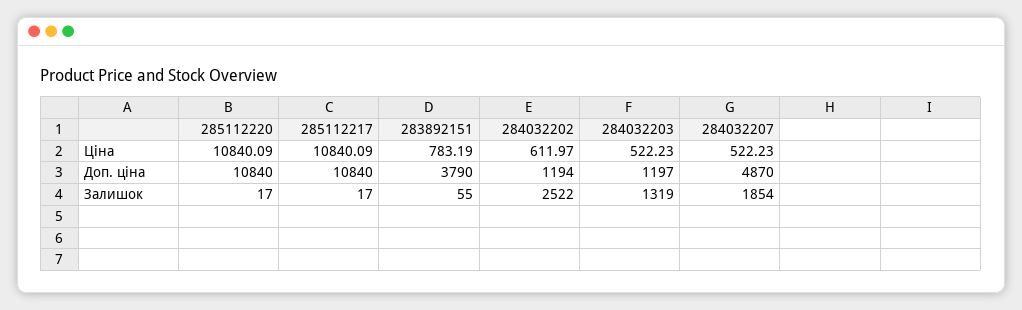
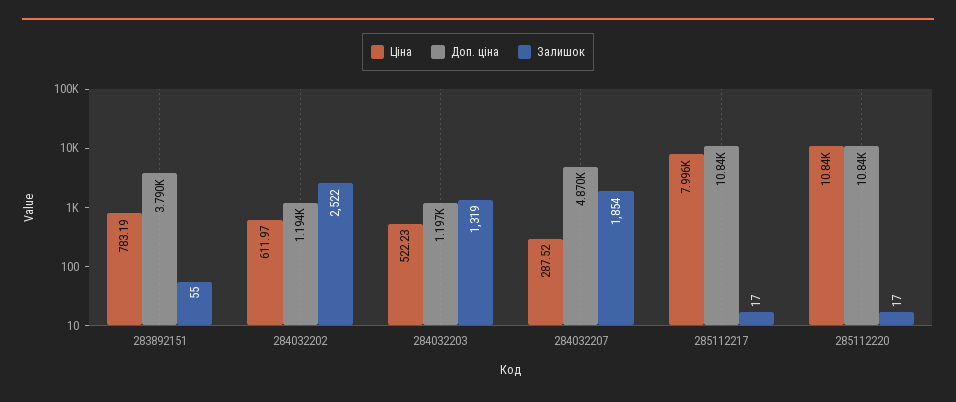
Ціна, 285112217: 10840.09 -> 7996
Ціна, 284032207: 522.23 -> 287.52

